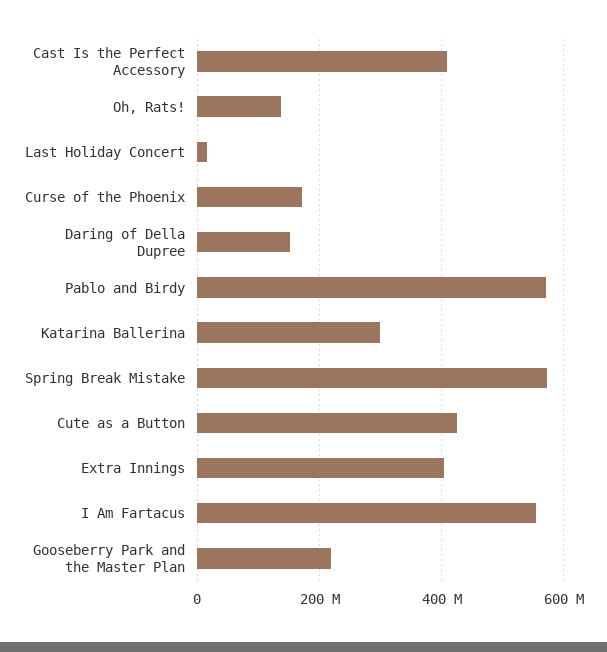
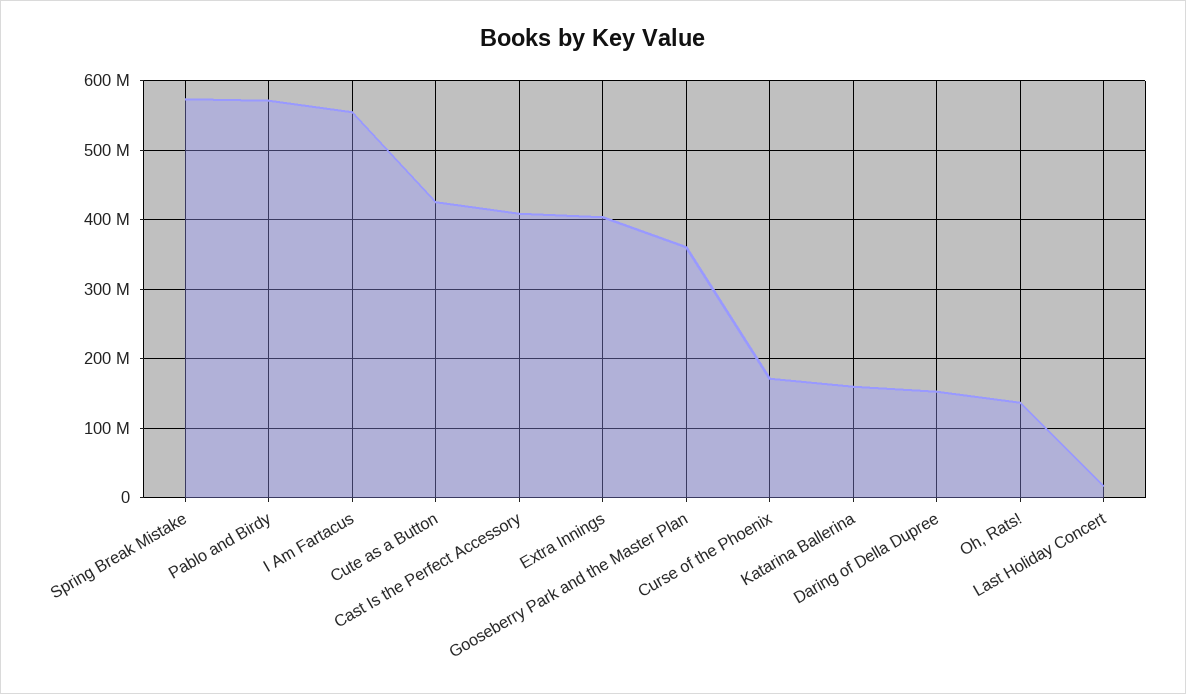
Katarina Ballerina: 300000000 -> 160000000
Gooseberry Park and the Master Plan: 220000000 -> 360000000

